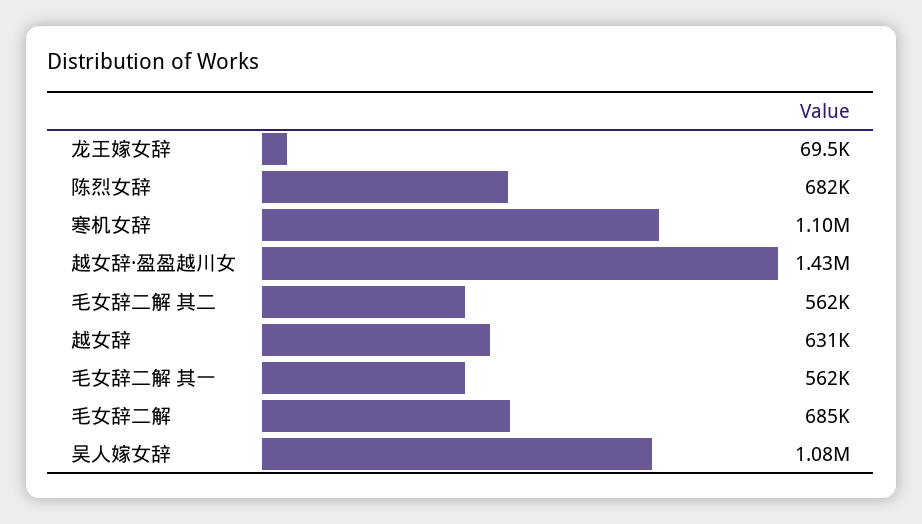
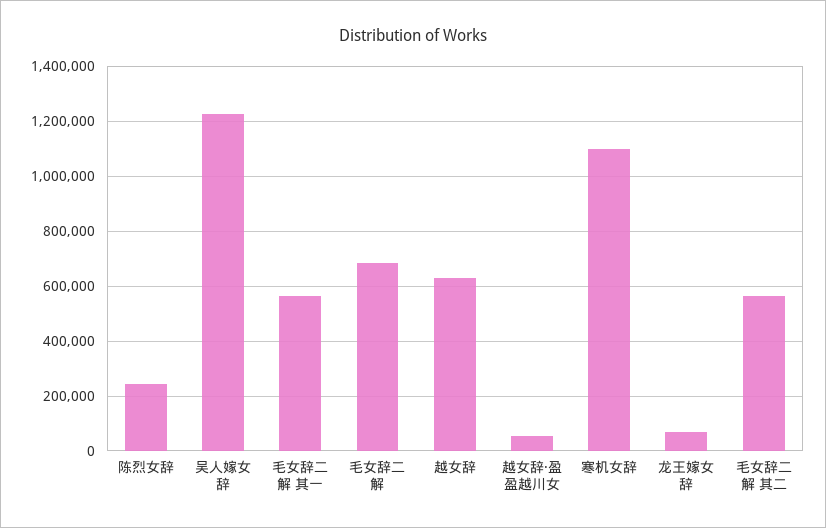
陈烈女辞: 682000 -> 250000
越女辞·盈盈越川女: 1430000 -> 50000
吴人嫁女辞: 1080000 -> 1225000

